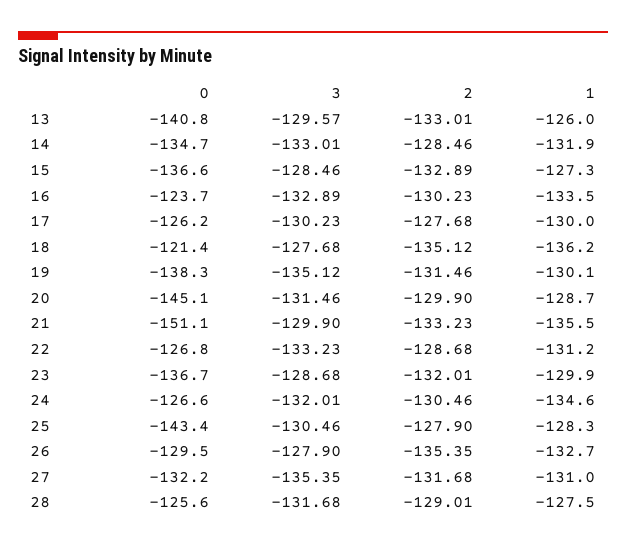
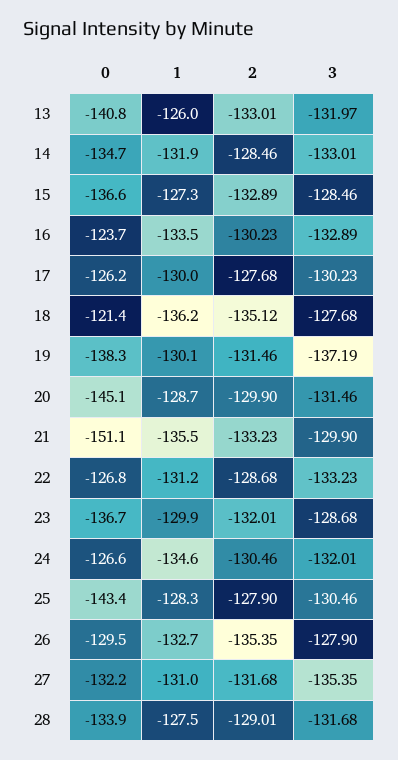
3, 13: -129.57 -> -131.97
3, 19: -135.12 -> -137.19
0, 28: -125.6 -> -133.9

